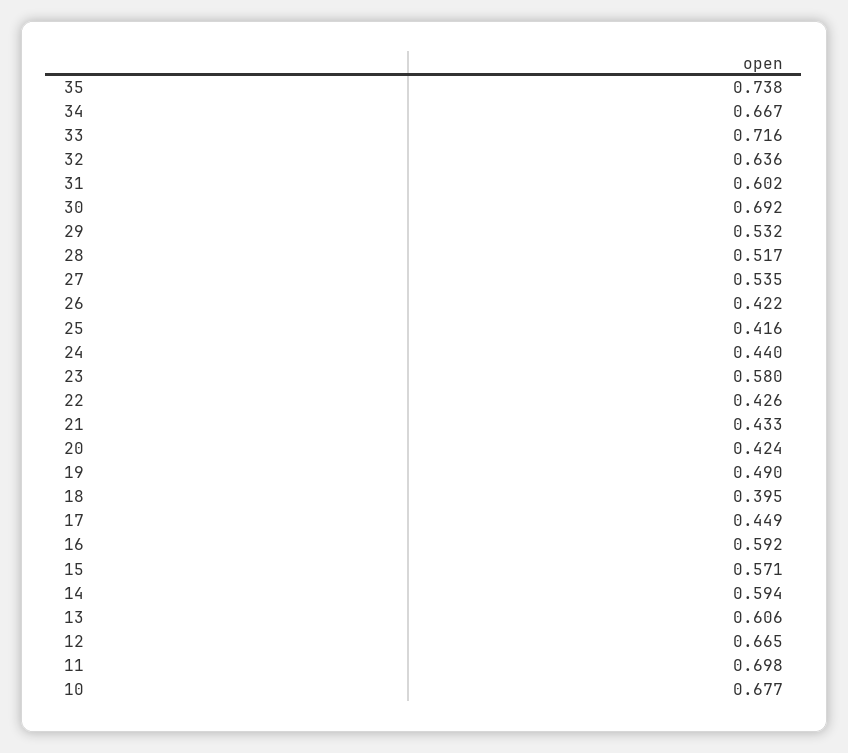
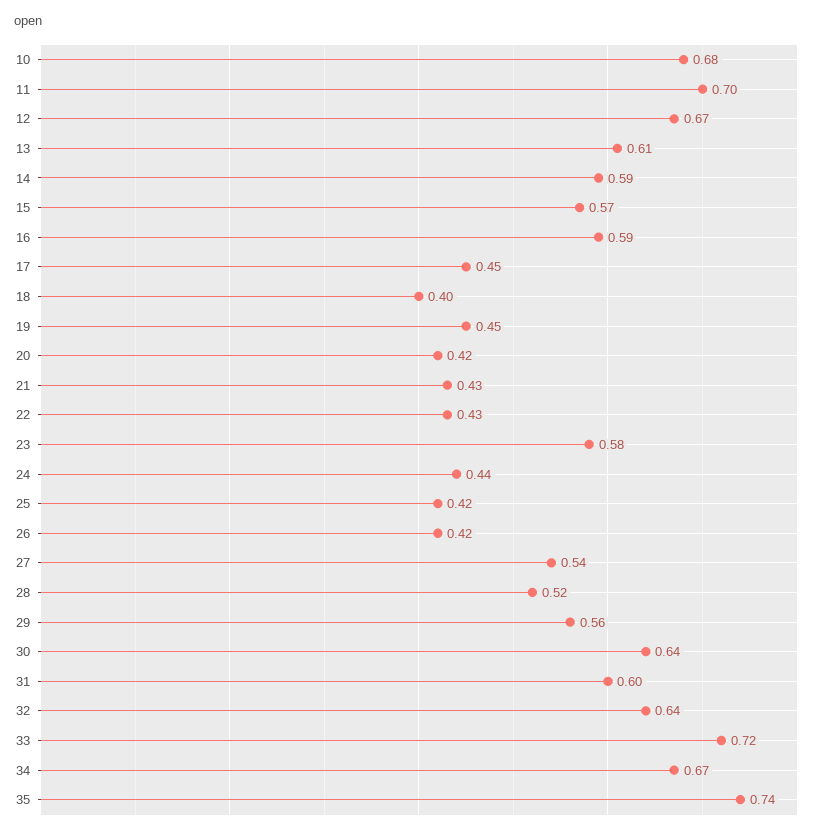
30: 0.692 -> 0.64
29: 0.532 -> 0.56
19: 0.49 -> 0.45

